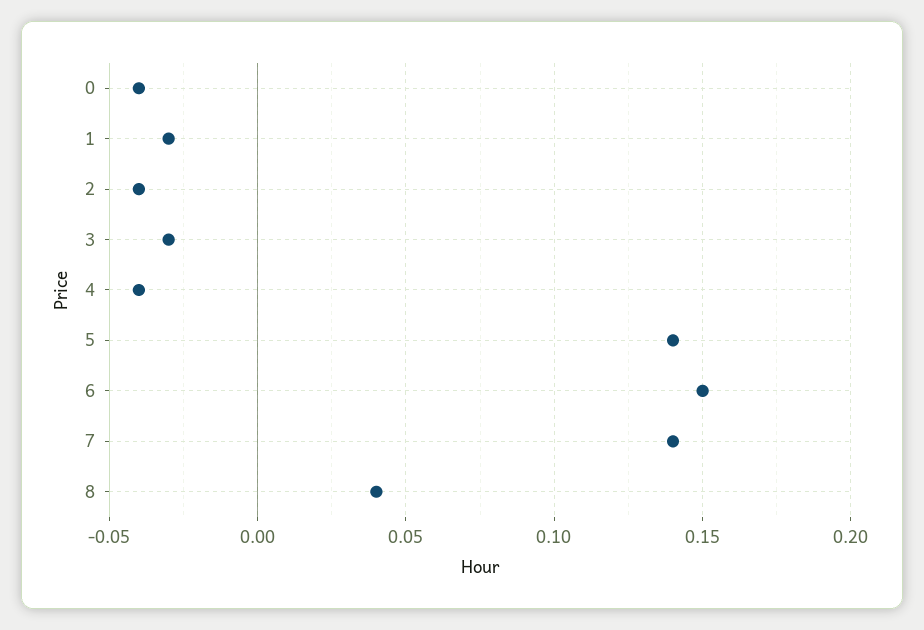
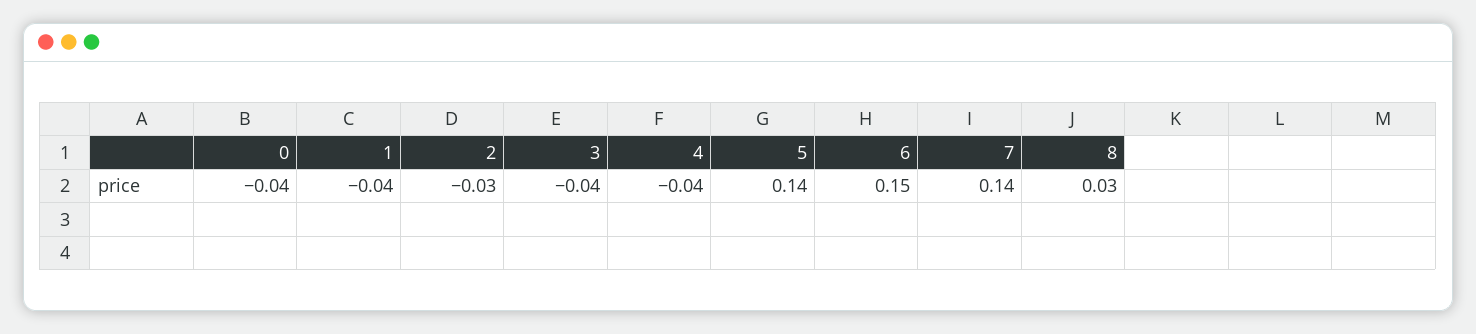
1: -0.03 -> -0.04
2: -0.04 -> -0.03
3: -0.03 -> -0.04
8: 0.04 -> 0.03

